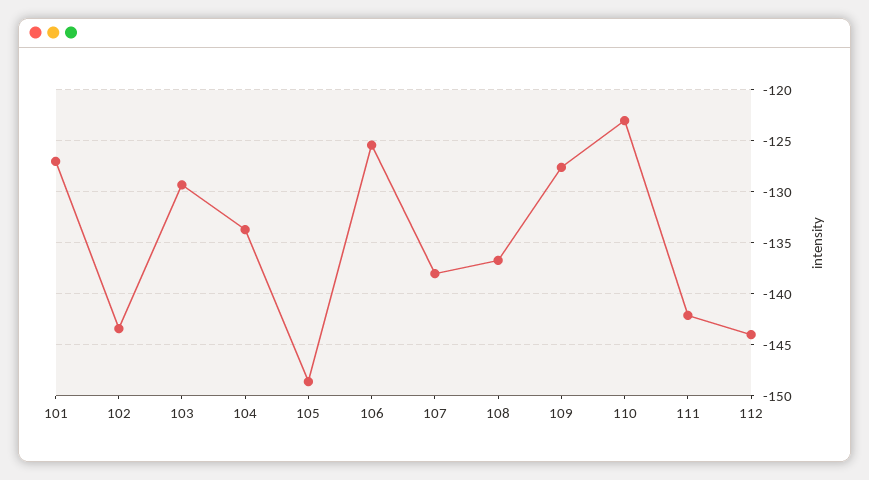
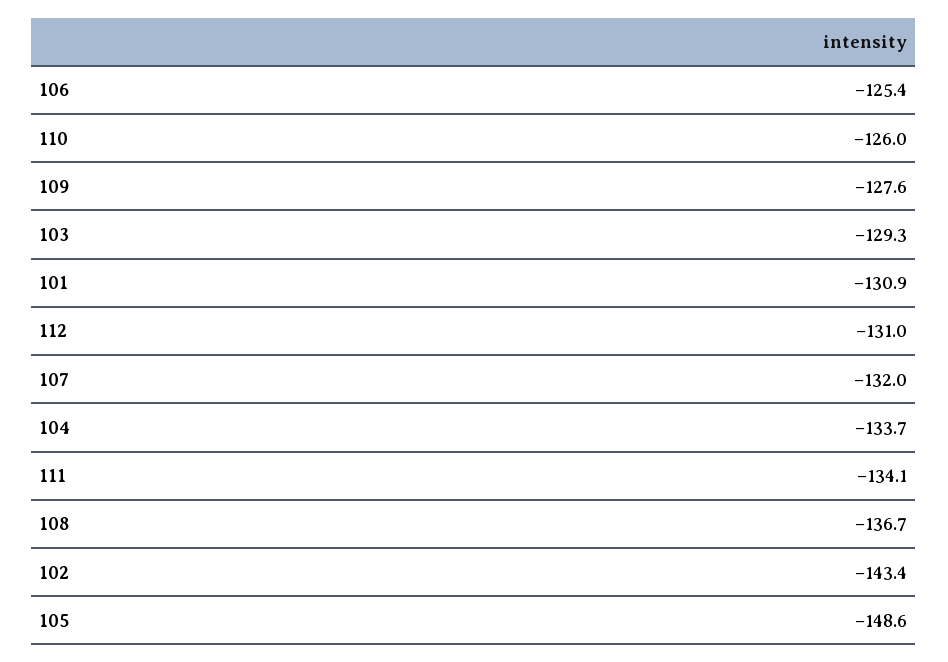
101: -127 -> -130.9
107: -138 -> -132
110: -123 -> -126
111: -142 -> -134.1
112: -144 -> -131

